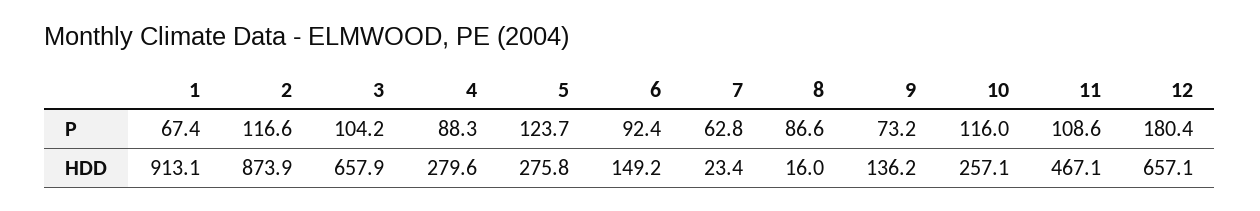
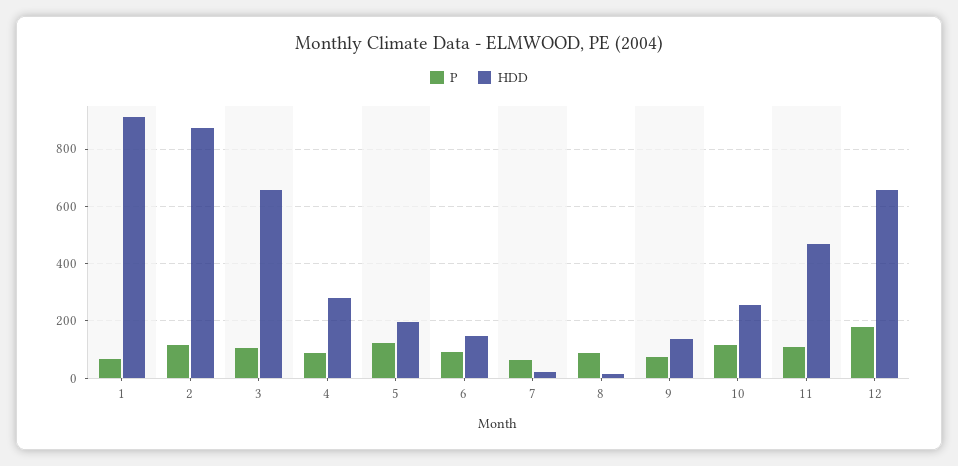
HDD, 5: 275.8 -> 200

